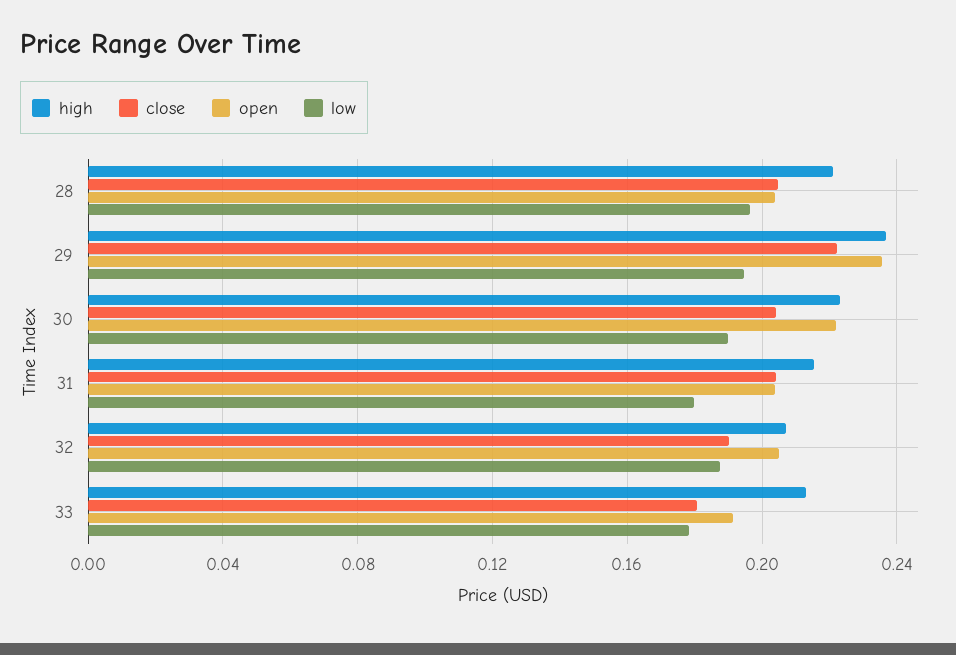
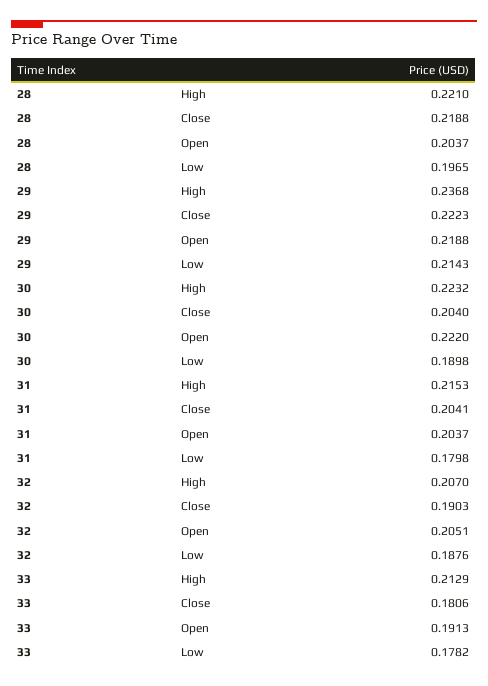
close, 28: 0.205 -> 0.2188
open, 29: 0.235 -> 0.2188
low, 29: 0.195 -> 0.2143

